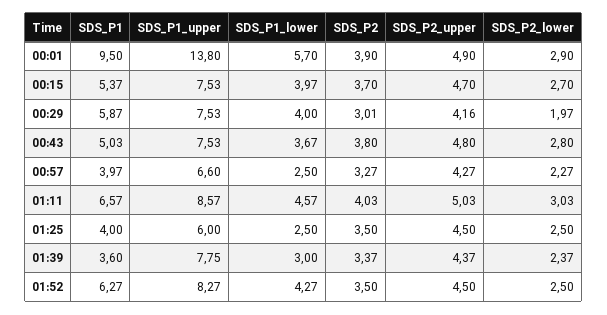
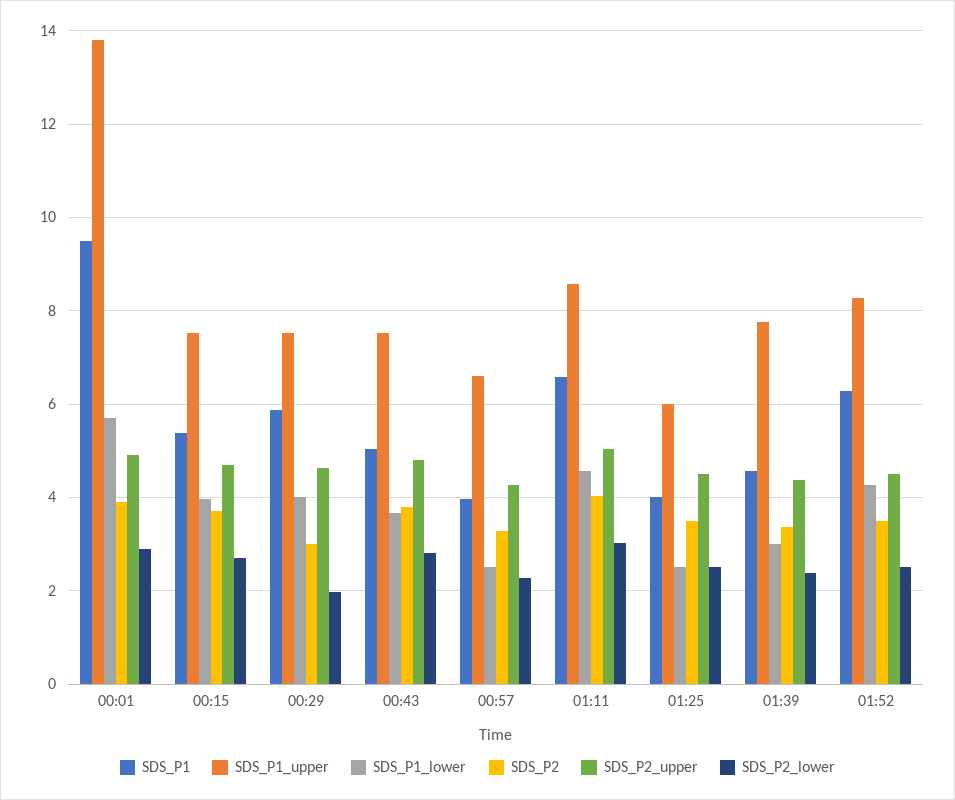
SDS_P2_upper, 00:29: 4.16 -> 4.6
SDS_P1, 01:39: 3.6 -> 4.6

